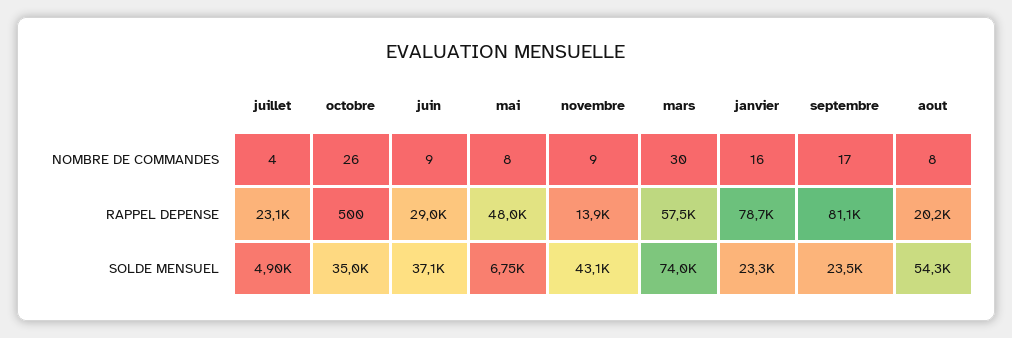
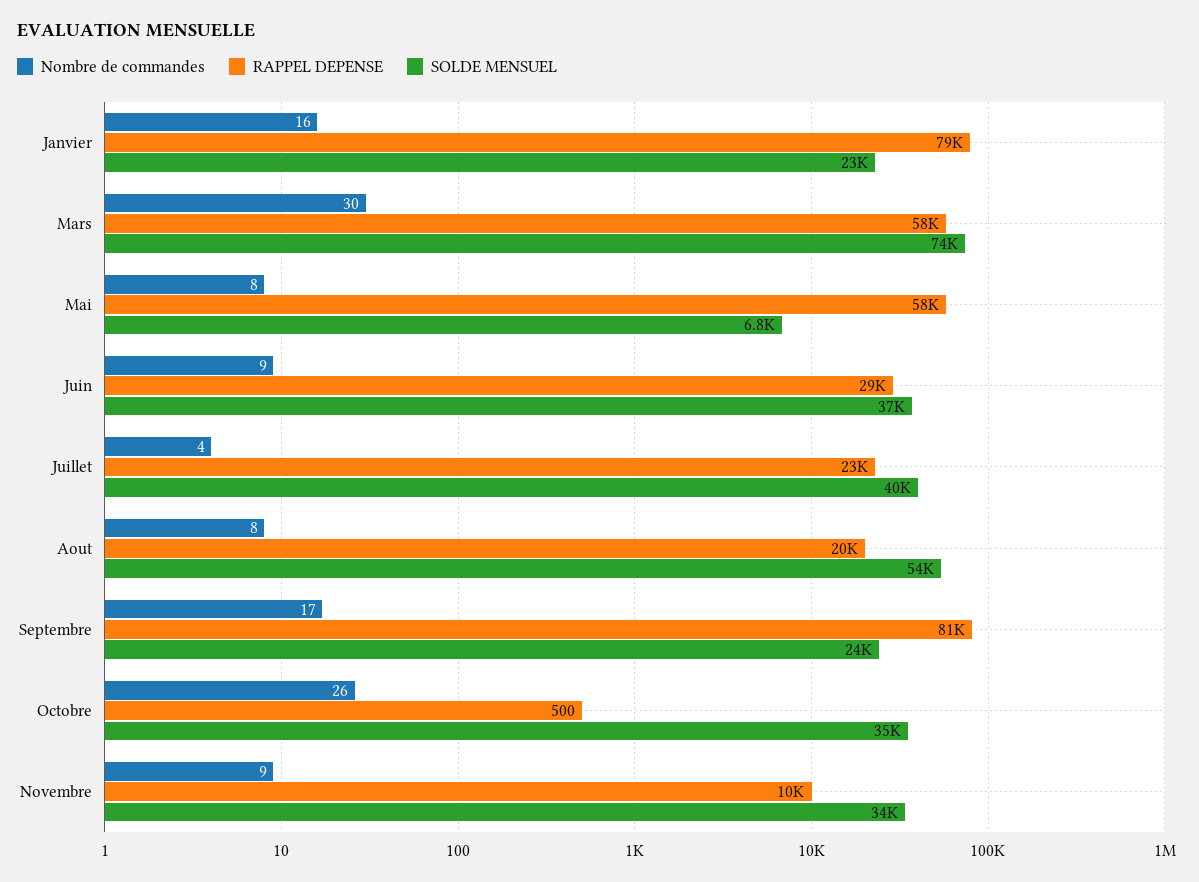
RAPPEL DEPENSE, mai: 48000 -> 58000
RAPPEL DEPENSE, novembre: 13900 -> 10000
SOLDE MENSUEL, juillet: 4900 -> 40000
SOLDE MENSUEL, novembre: 43100 -> 34000

